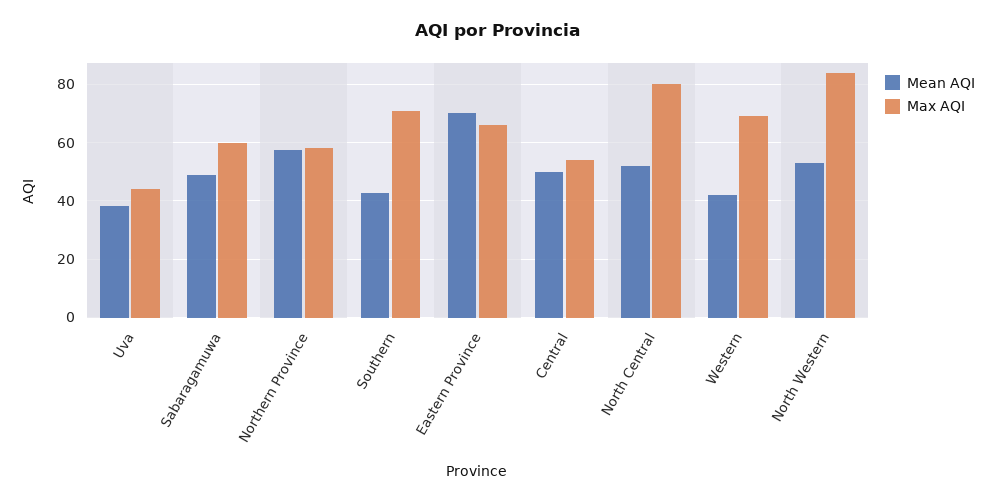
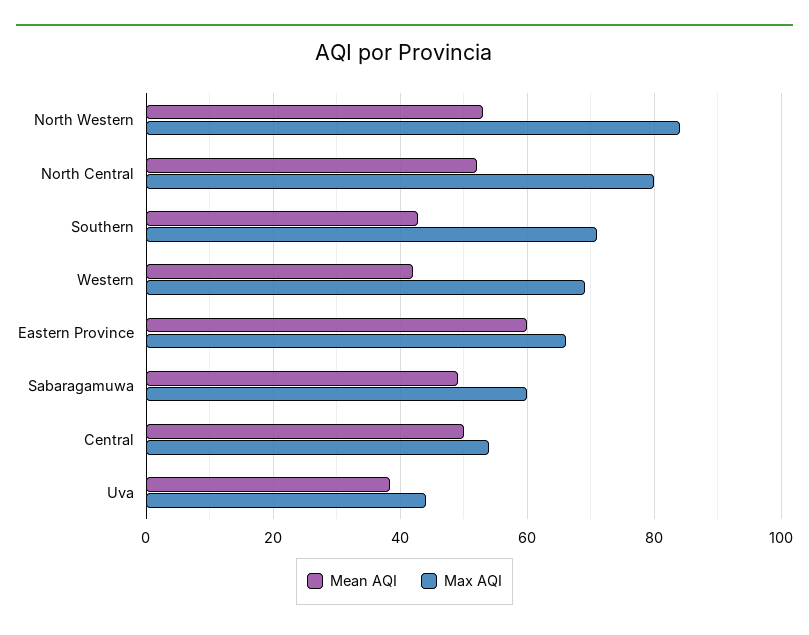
Mean AQI, Northern Province: 57.5 -> none
Max AQI, Northern Province: 57.5 -> none
Mean AQI, Eastern Province: 70 -> 60

